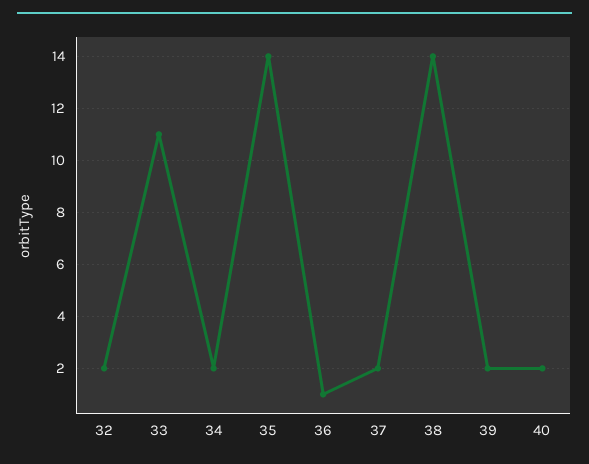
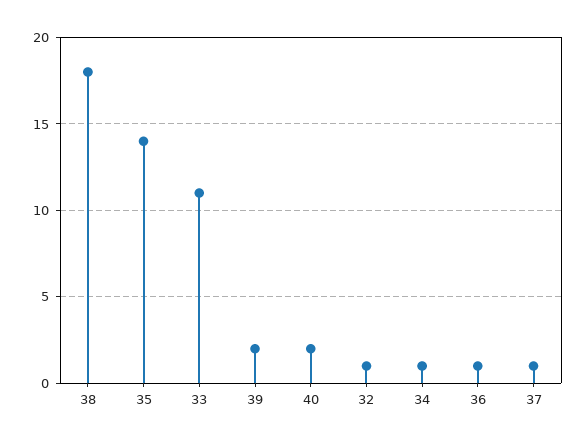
32: 2 -> 1
34: 2 -> 1
37: 2 -> 1
38: 14 -> 18

